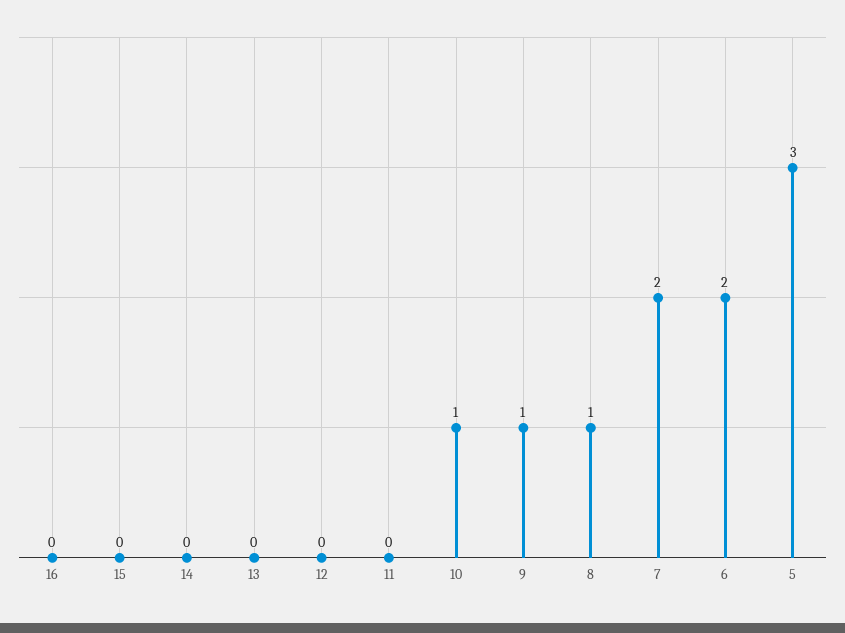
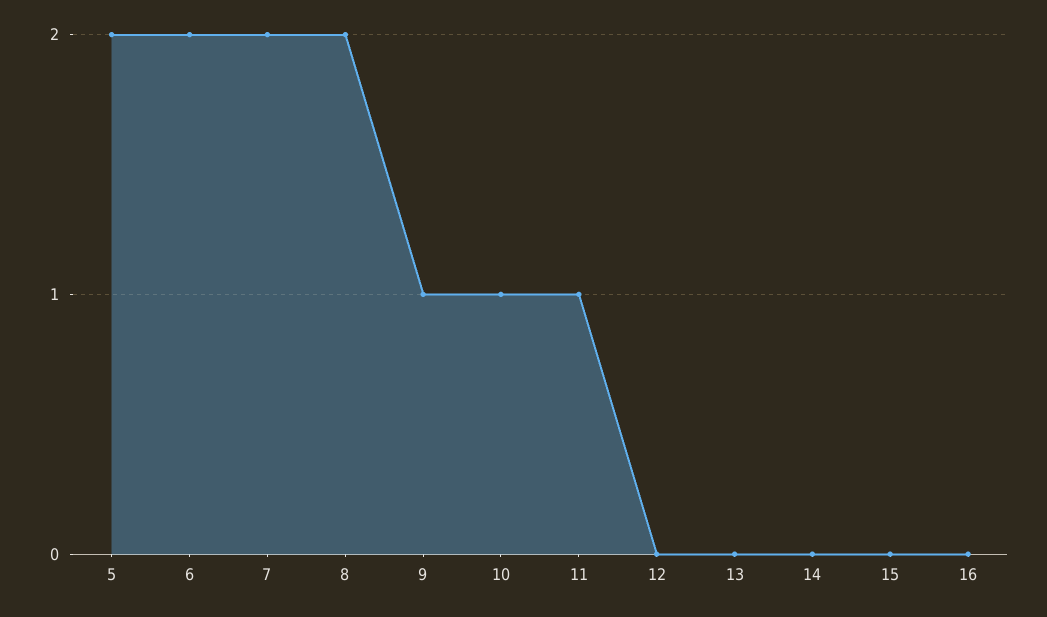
11: 0 -> 1
8: 1 -> 2
5: 3 -> 2

